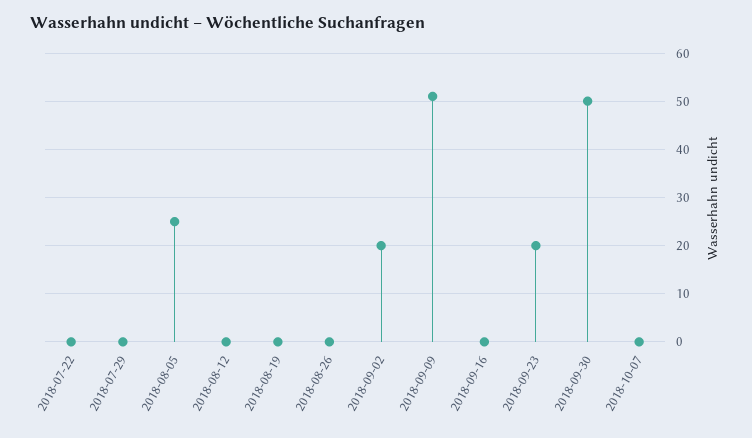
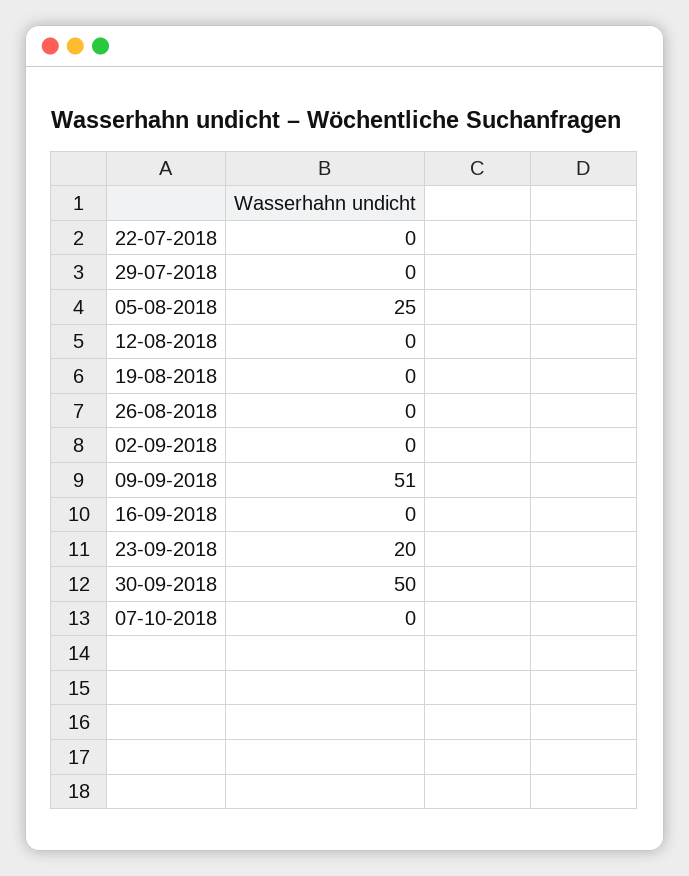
2018-09-02: 20 -> 0

